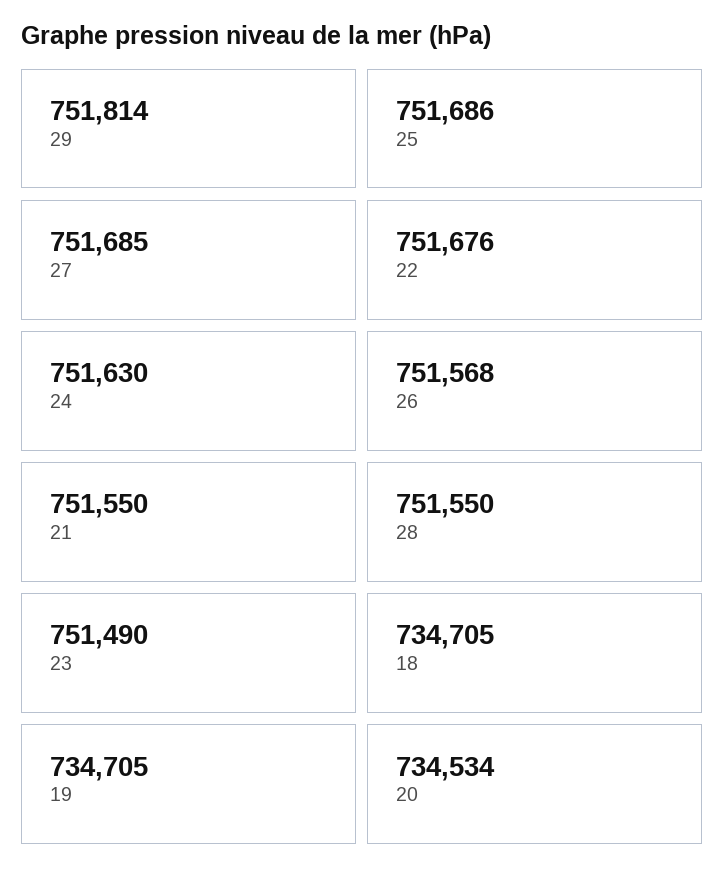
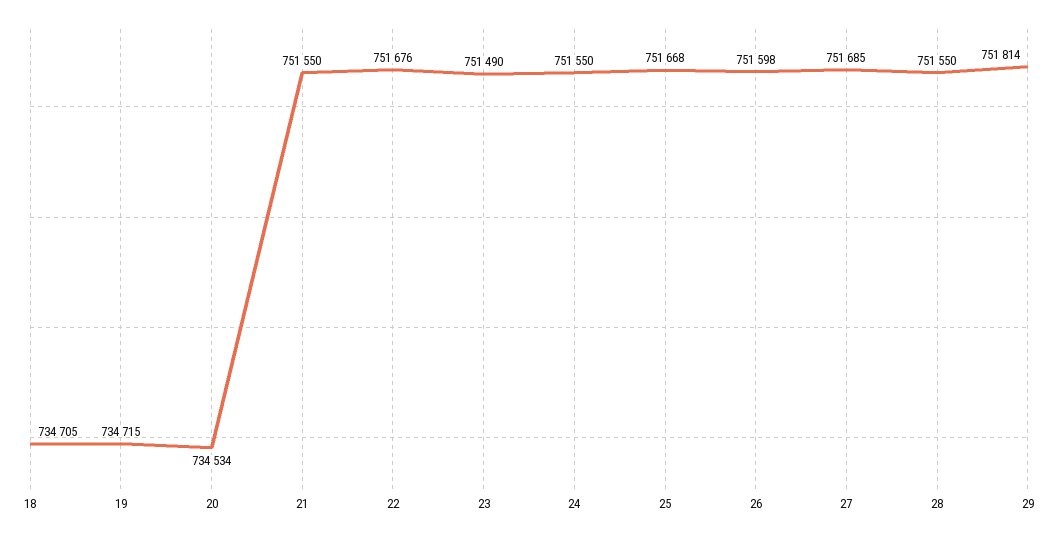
25: 751686 -> 751668
24: 751630 -> 751550
26: 751568 -> 751598
19: 734705 -> 734715

